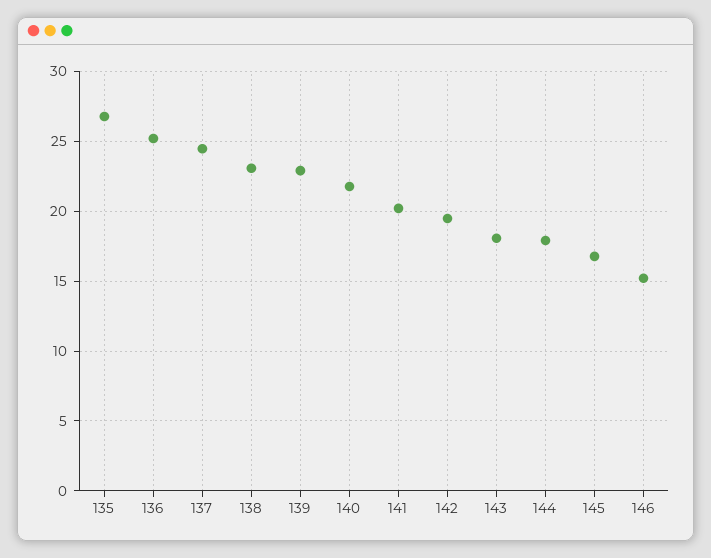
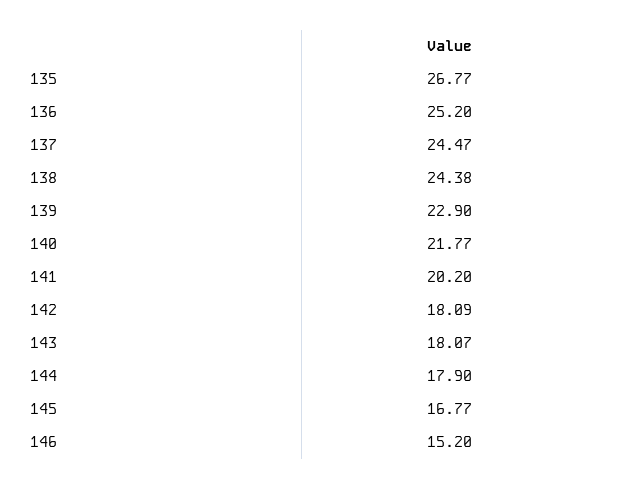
138: 23 -> 24.38
142: 19.5 -> 18.09

